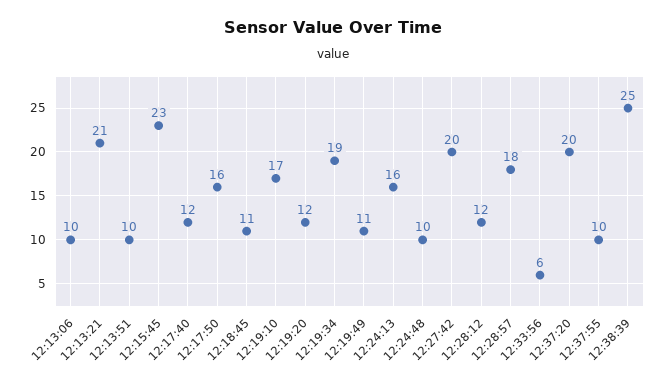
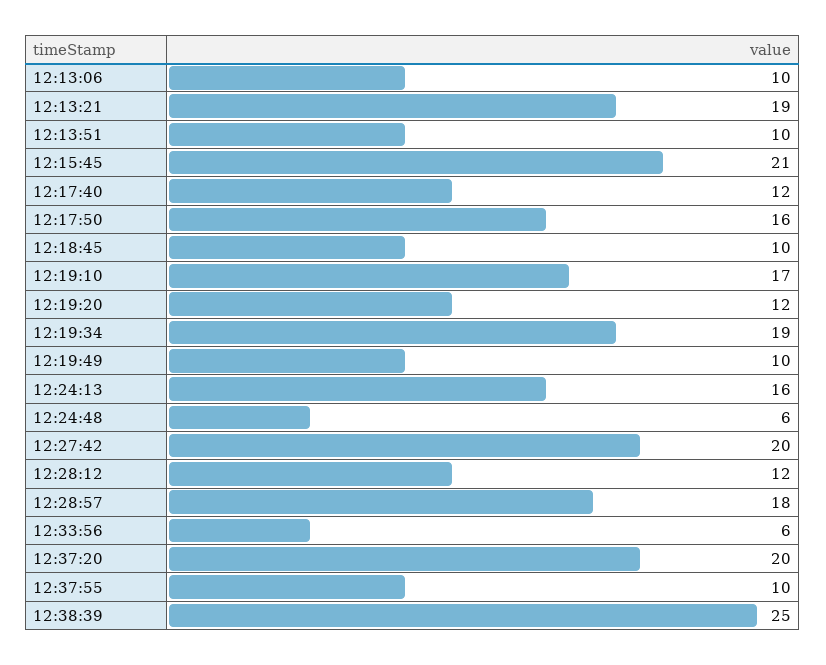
12:13:21: 21 -> 19
12:15:45: 23 -> 21
12:18:45: 11 -> 10
12:19:49: 11 -> 10
12:24:48: 10 -> 6

